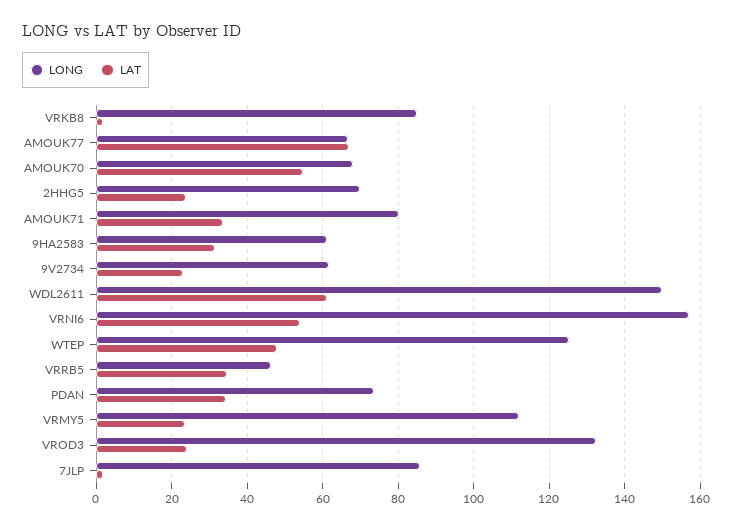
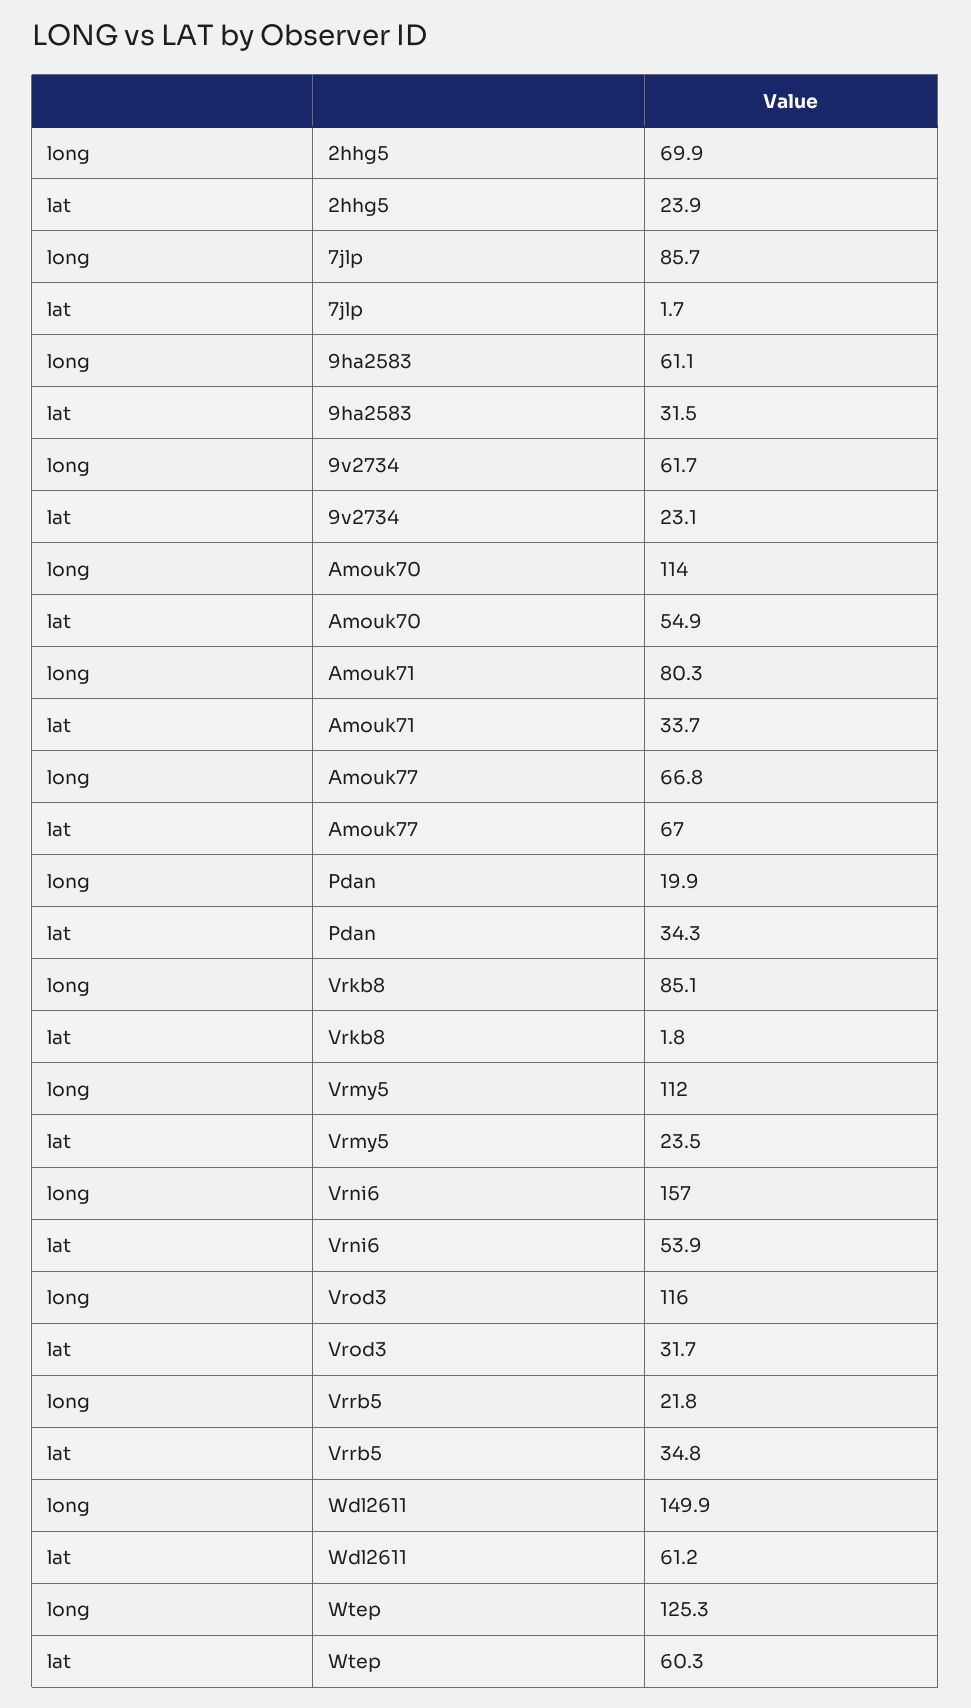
LONG, AMOUK70: 68 -> 114
LAT, WTEP: 48 -> 60.3
LONG, VRRB5: 46 -> 21.8
LONG, PDAN: 74 -> 19.9
LONG, VROD3: 132 -> 116
LAT, VROD3: 24 -> 31.7

